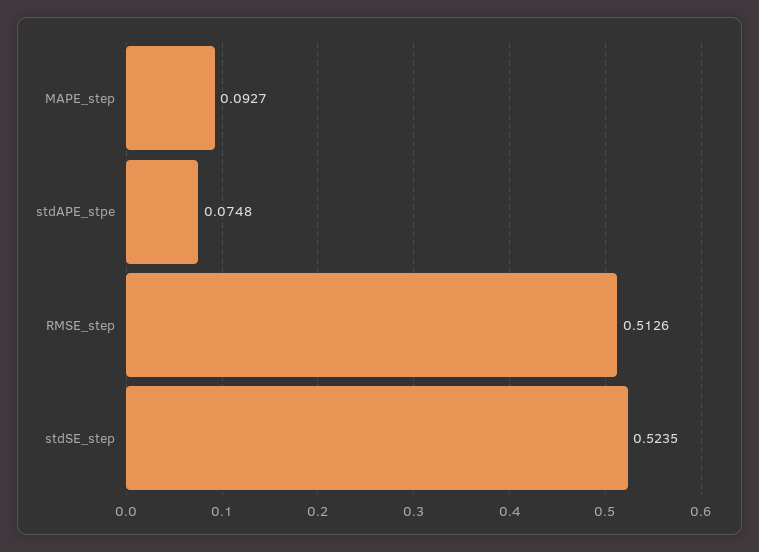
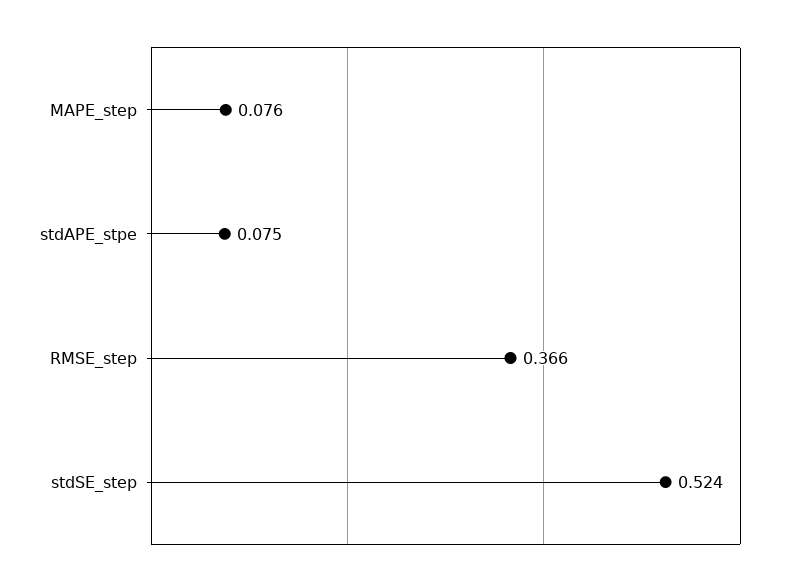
MAPE_step: 0.0927 -> 0.076
RMSE_step: 0.5126 -> 0.366

